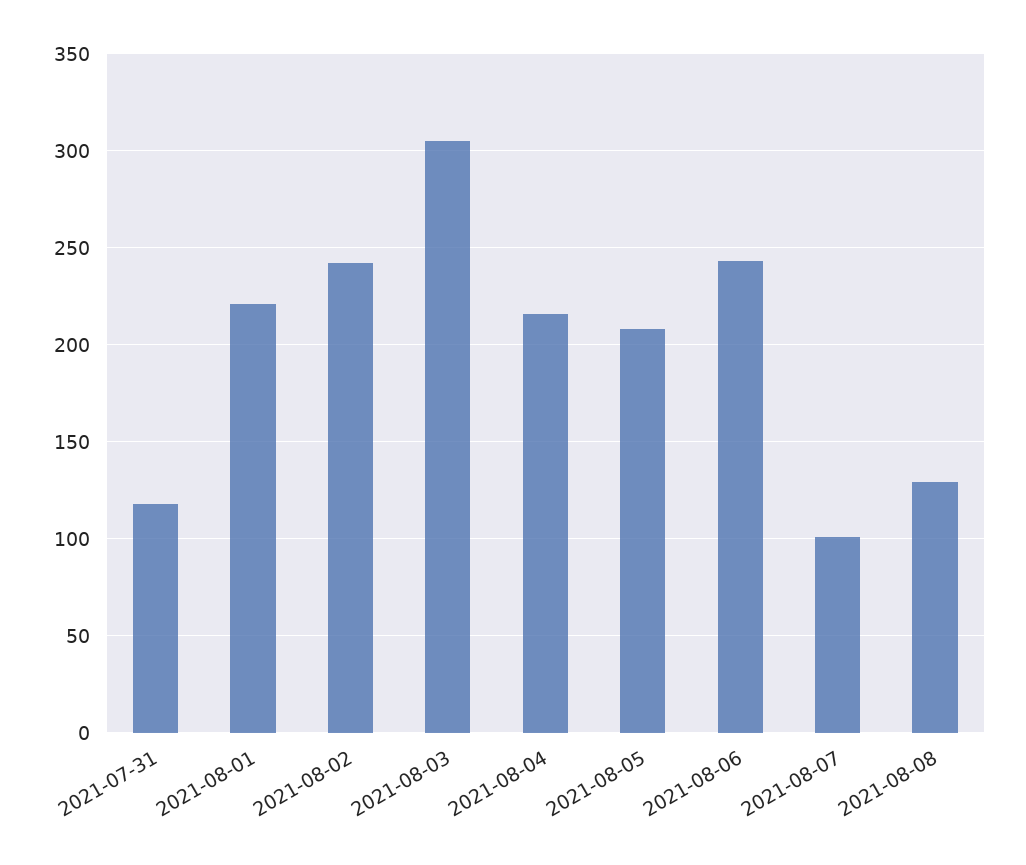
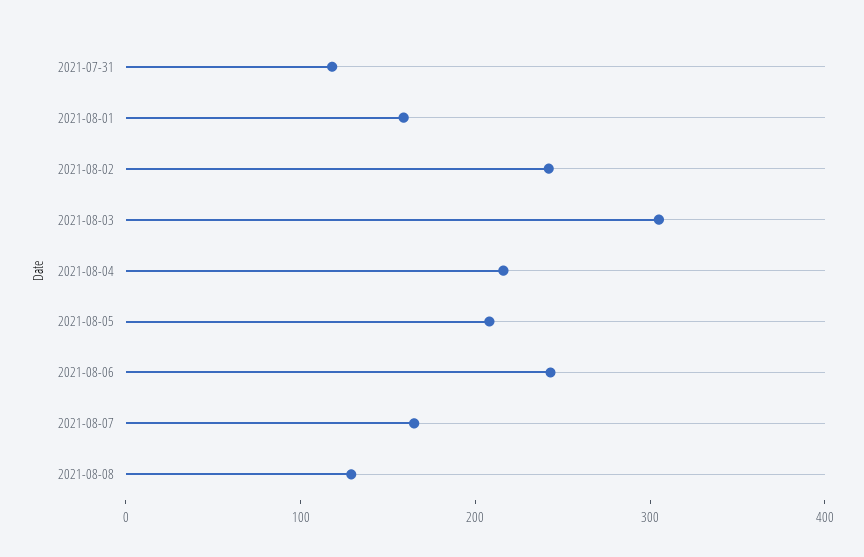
2021-08-01: 220 -> 160
2021-08-07: 100 -> 160

